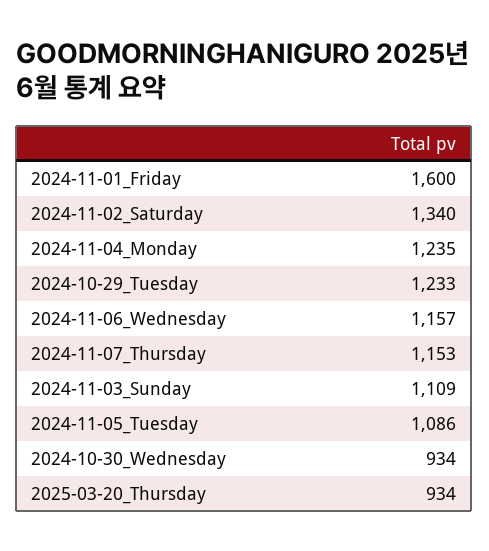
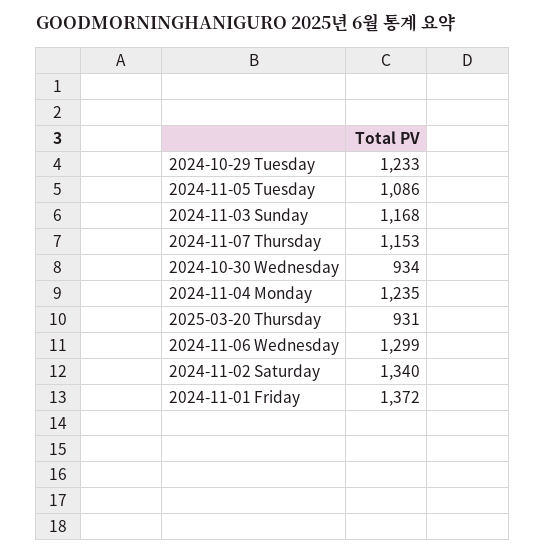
2024-11-01_Friday: 1600 -> 1372
2024-11-06_Wednesday: 1157 -> 1299
2024-11-03_Sunday: 1109 -> 1168
2025-03-20_Thursday: 934 -> 931

